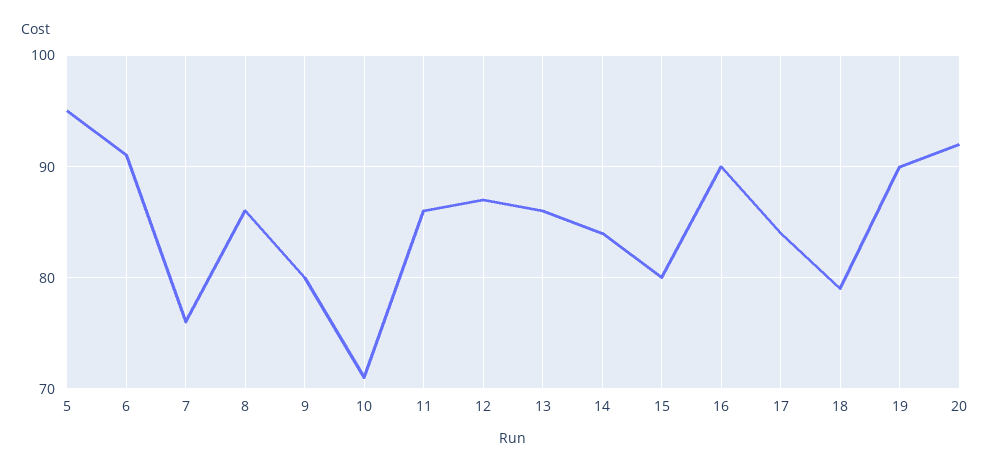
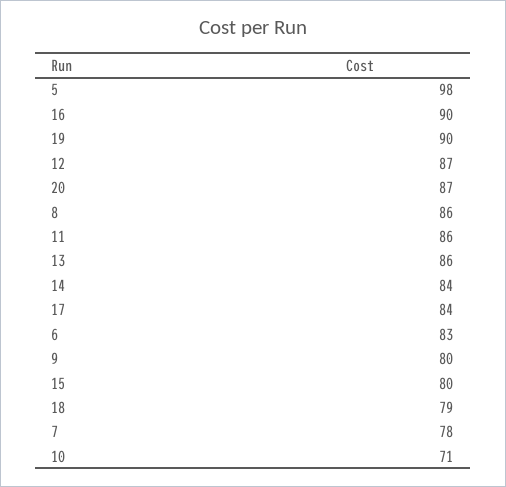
5: 95 -> 98
6: 91 -> 83
7: 76 -> 78
20: 92 -> 87

